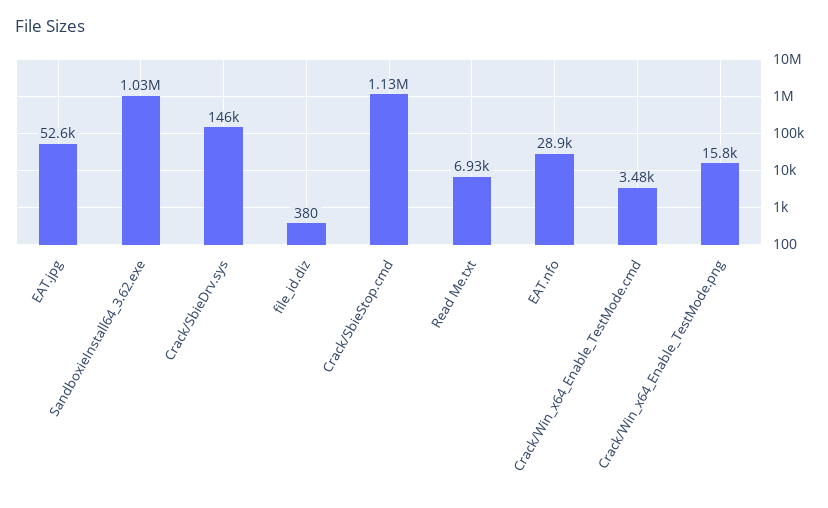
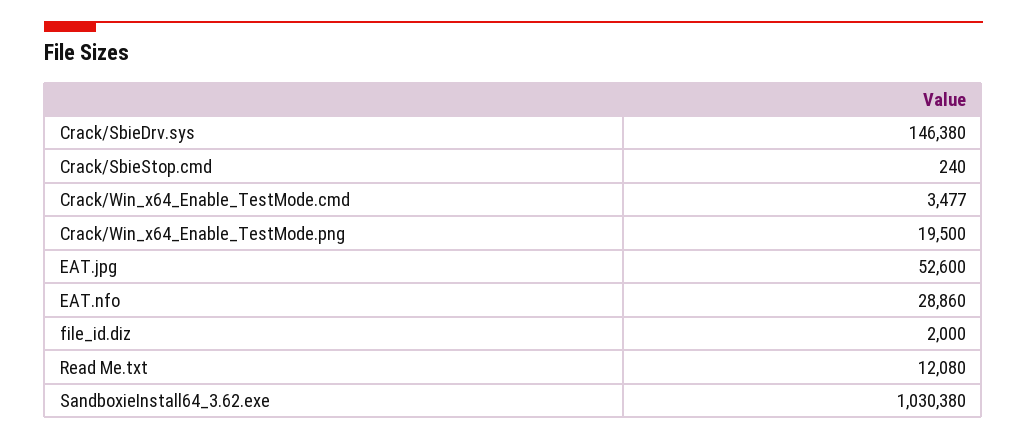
file_id.diz: 380 -> 2000
Crack/SbieStop.cmd: 1130000 -> 240
Read Me.txt: 6930 -> 12080
Crack/Win_x64_Enable_TestMode.png: 15800 -> 19500

